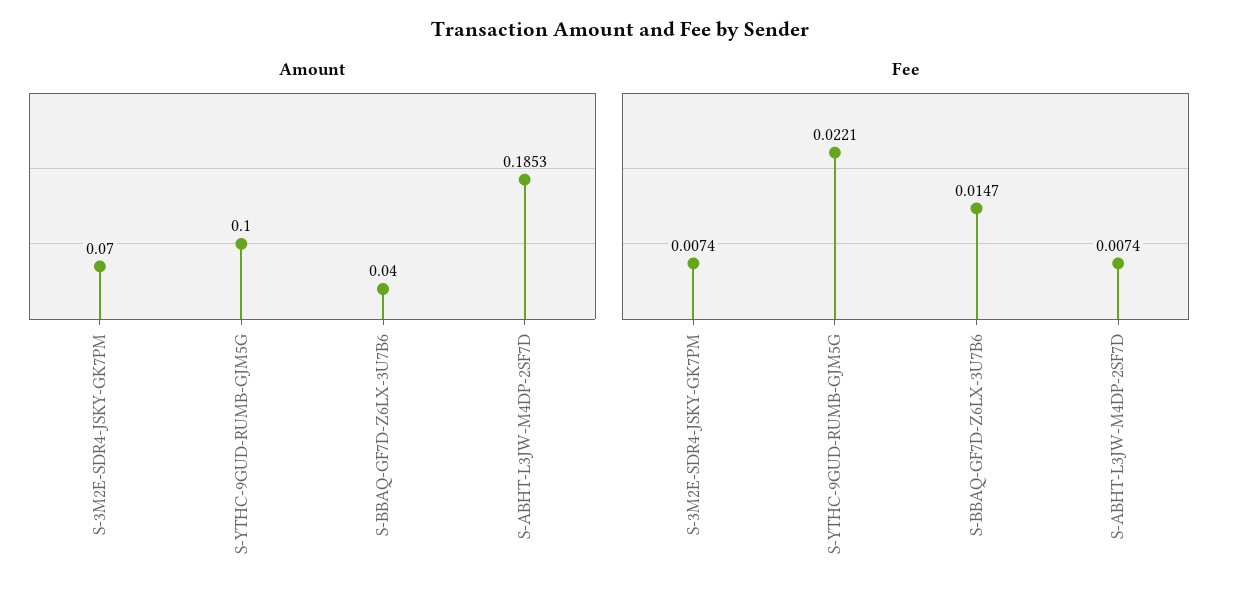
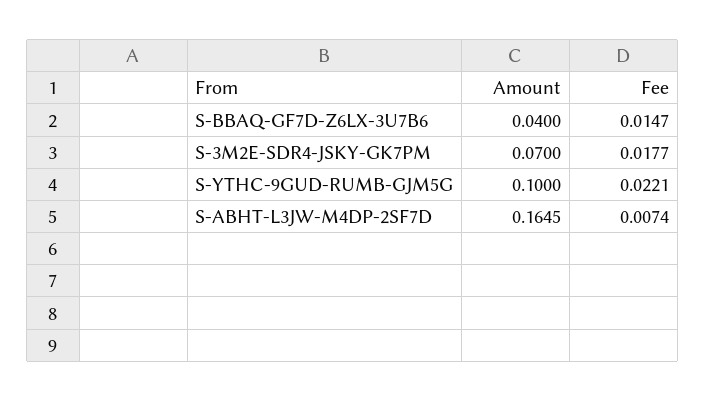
Amount, S-ABHT-L3JW-M4DP-2SF7D: 0.1853 -> 0.1645
Fee, S-3M2E-SDR4-JSKY-GK7PM: 0.0074 -> 0.0177

